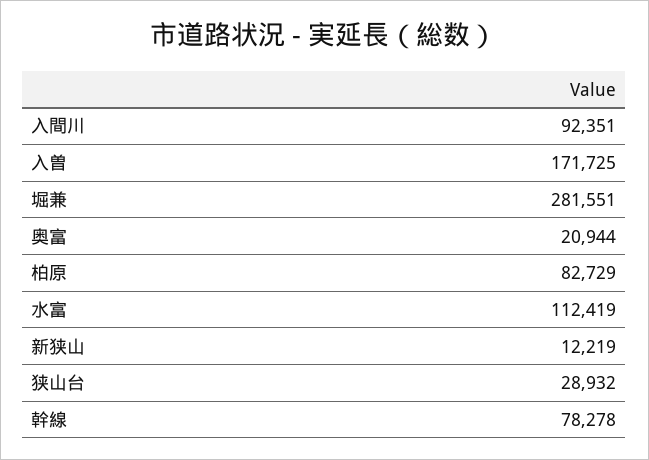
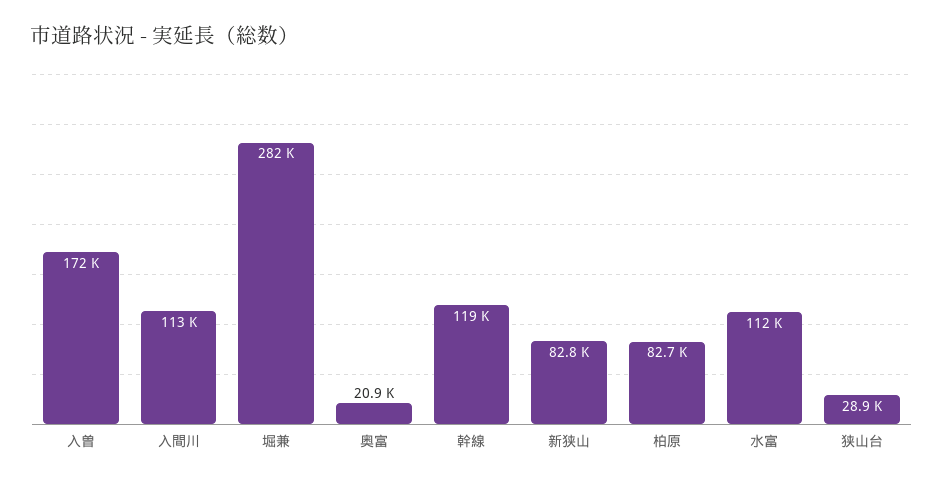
入間川: 92351 -> 113000
新狭山: 12219 -> 82800
幹線: 78278 -> 119000

